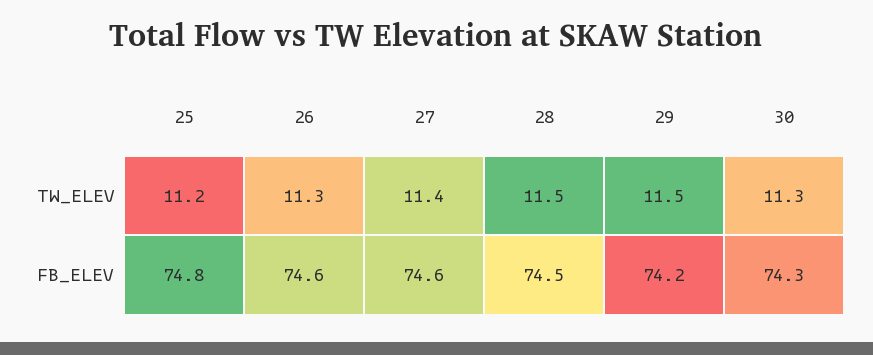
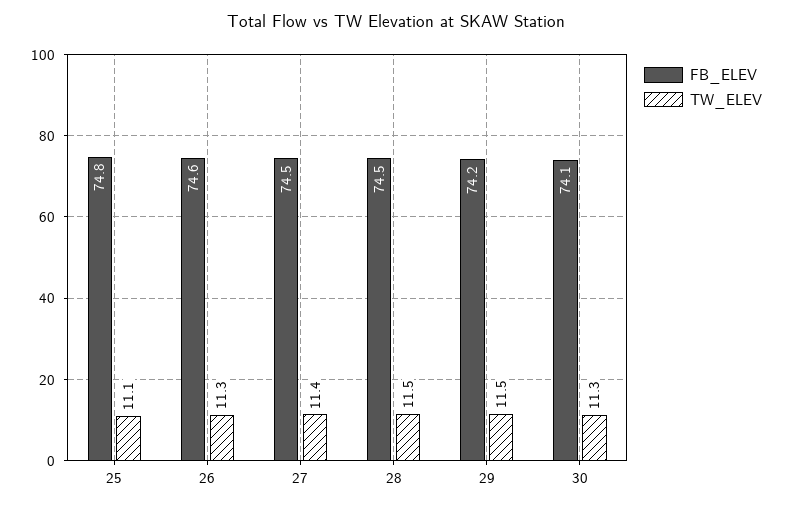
TW_ELEV, 25: 11.2 -> 11.1
FB_ELEV, 27: 74.6 -> 74.5
FB_ELEV, 30: 74.3 -> 74.1

